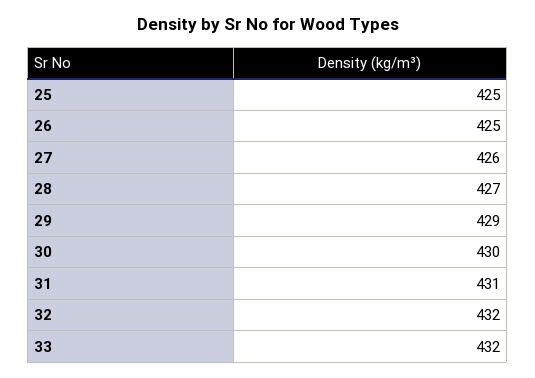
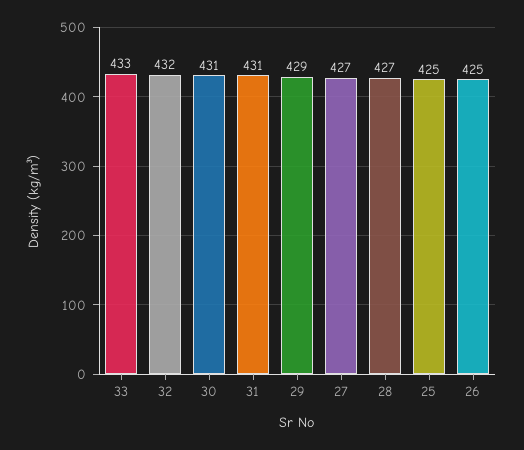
27: 426 -> 427
30: 430 -> 431
33: 432 -> 433

